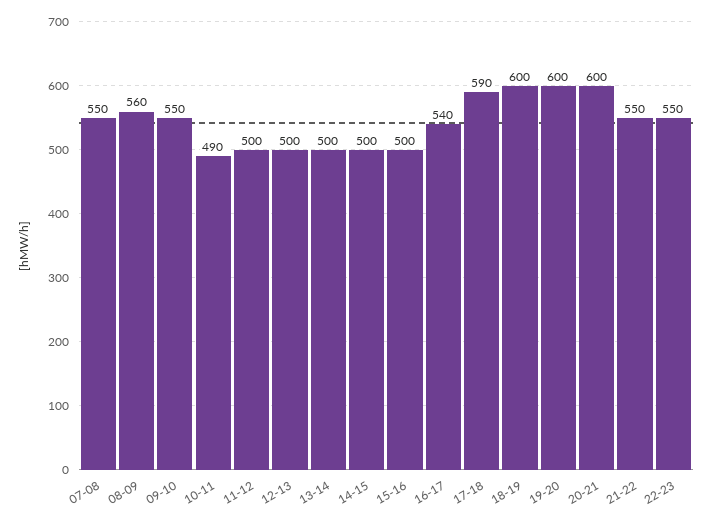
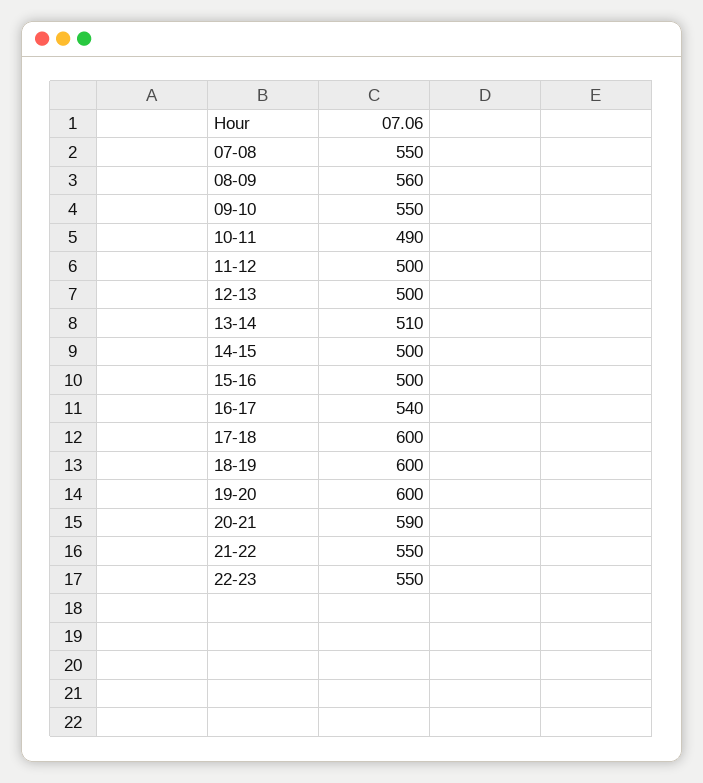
13-14: 500 -> 510
17-18: 590 -> 600
20-21: 600 -> 590

